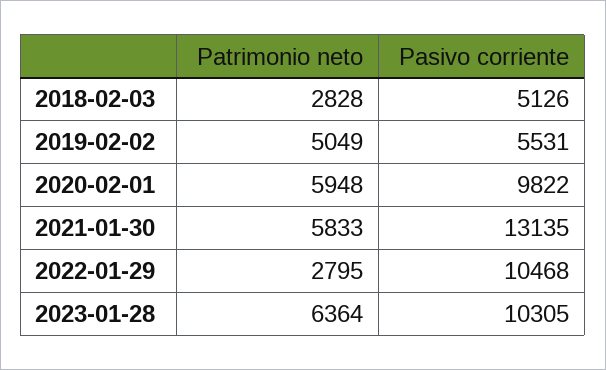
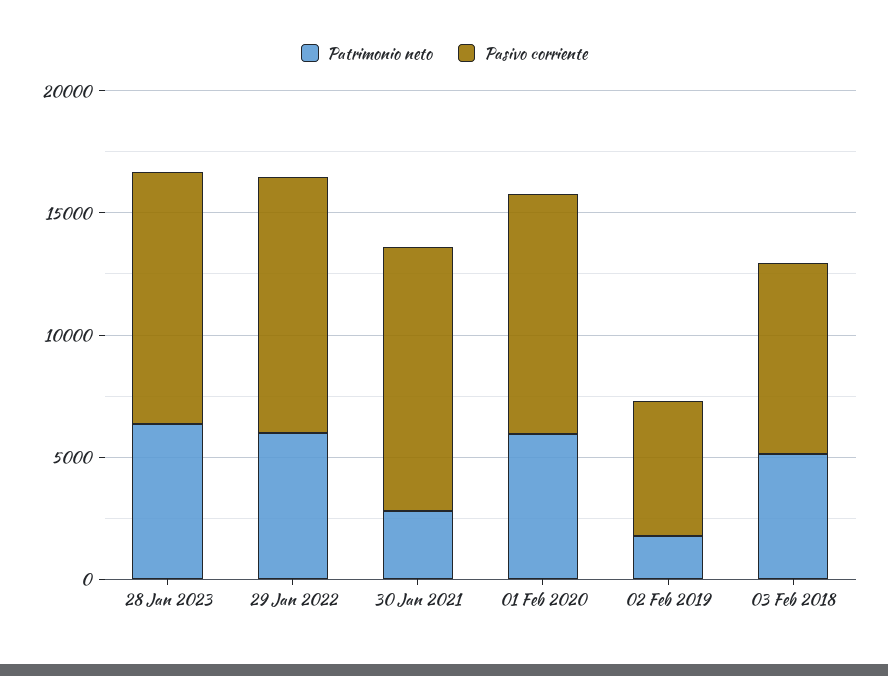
Patrimonio neto, 2018-02-03: 2828 -> 5000
Pasivo corriente, 2018-02-03: 5126 -> 8000
Patrimonio neto, 2019-02-02: 5049 -> 2000
Patrimonio neto, 2021-01-30: 5833 -> 3000
Pasivo corriente, 2021-01-30: 13135 -> 11000
Patrimonio neto, 2022-01-29: 2795 -> 6000

